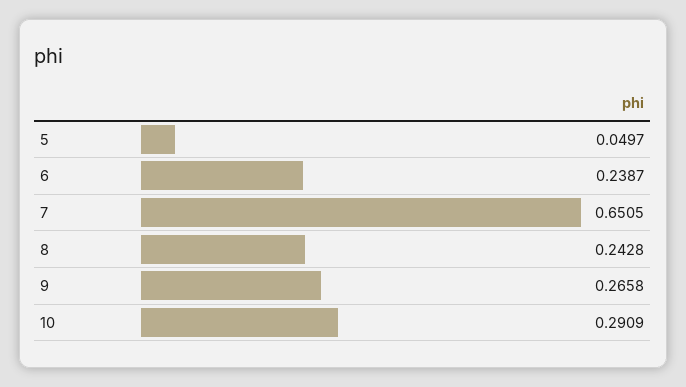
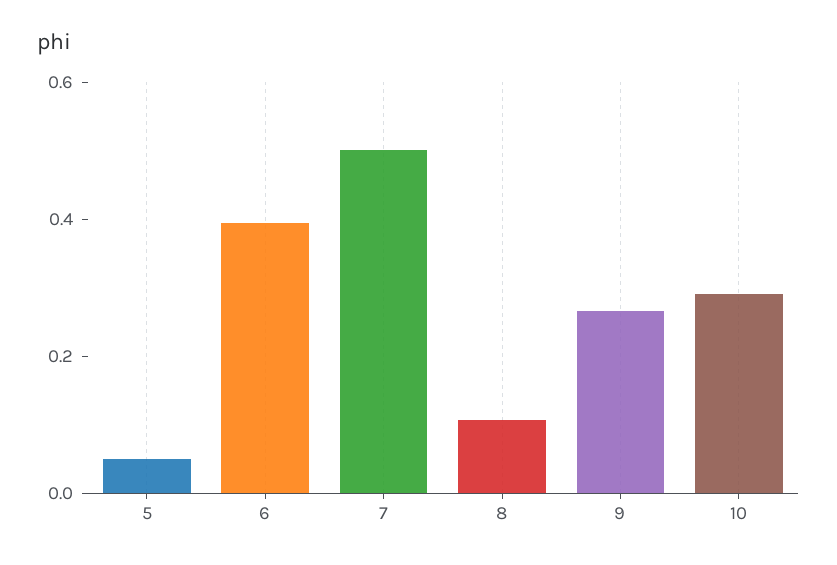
6: 0.2387 -> 0.4
7: 0.6505 -> 0.5
8: 0.2428 -> 0.1

